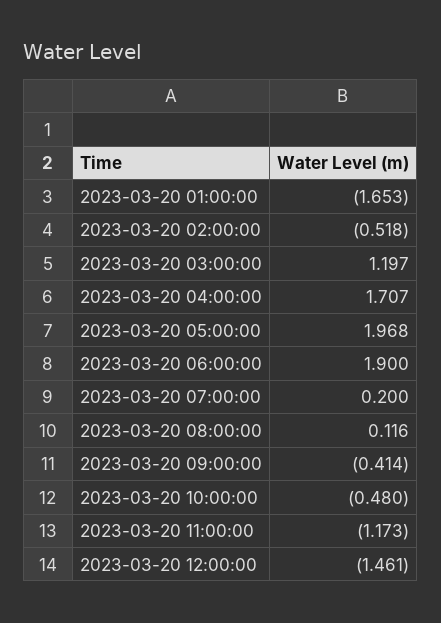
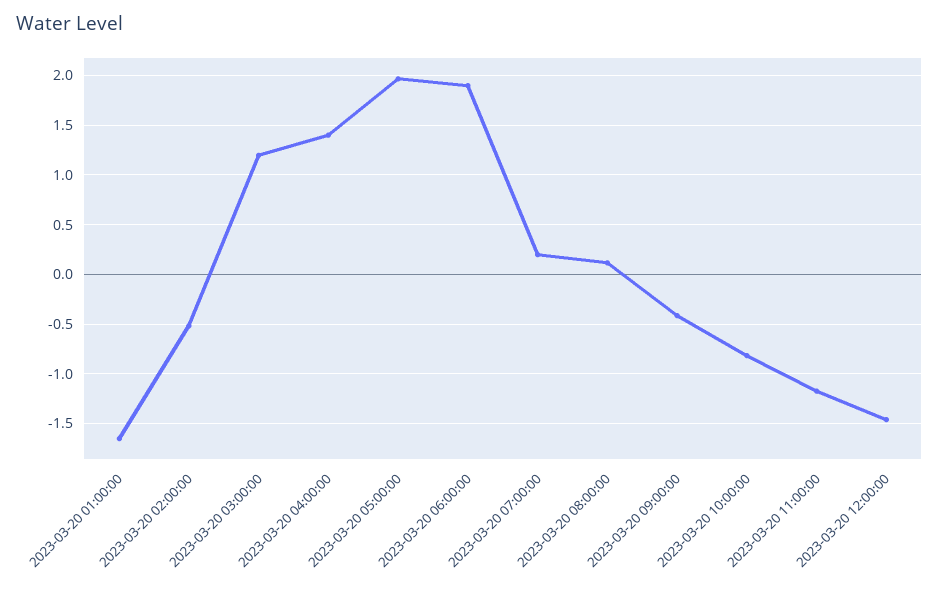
2023-03-20 04:00:00: 1.707 -> 1.4
2023-03-20 10:00:00: -0.48 -> -0.8

